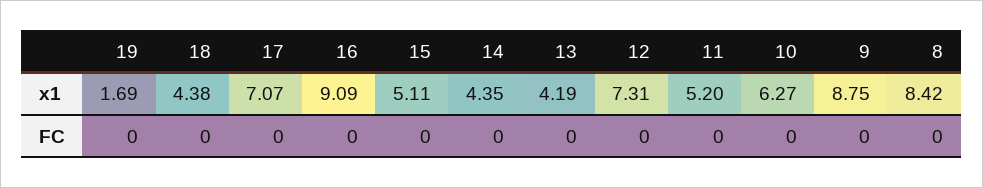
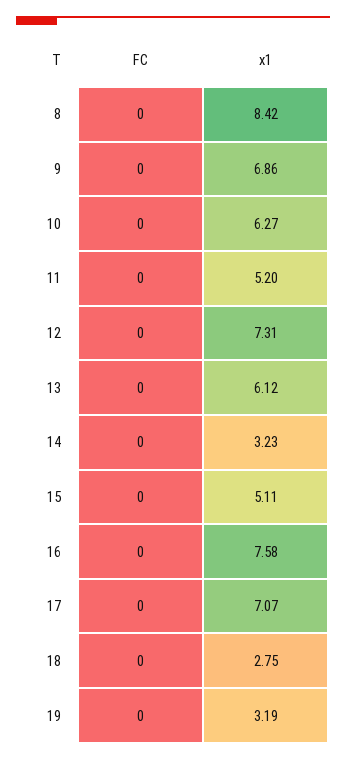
19, x1: 1.69 -> 3.19
18, x1: 4.38 -> 2.75
16, x1: 9.09 -> 7.58
14, x1: 4.35 -> 3.23
13, x1: 4.19 -> 6.12
9, x1: 8.75 -> 6.86

